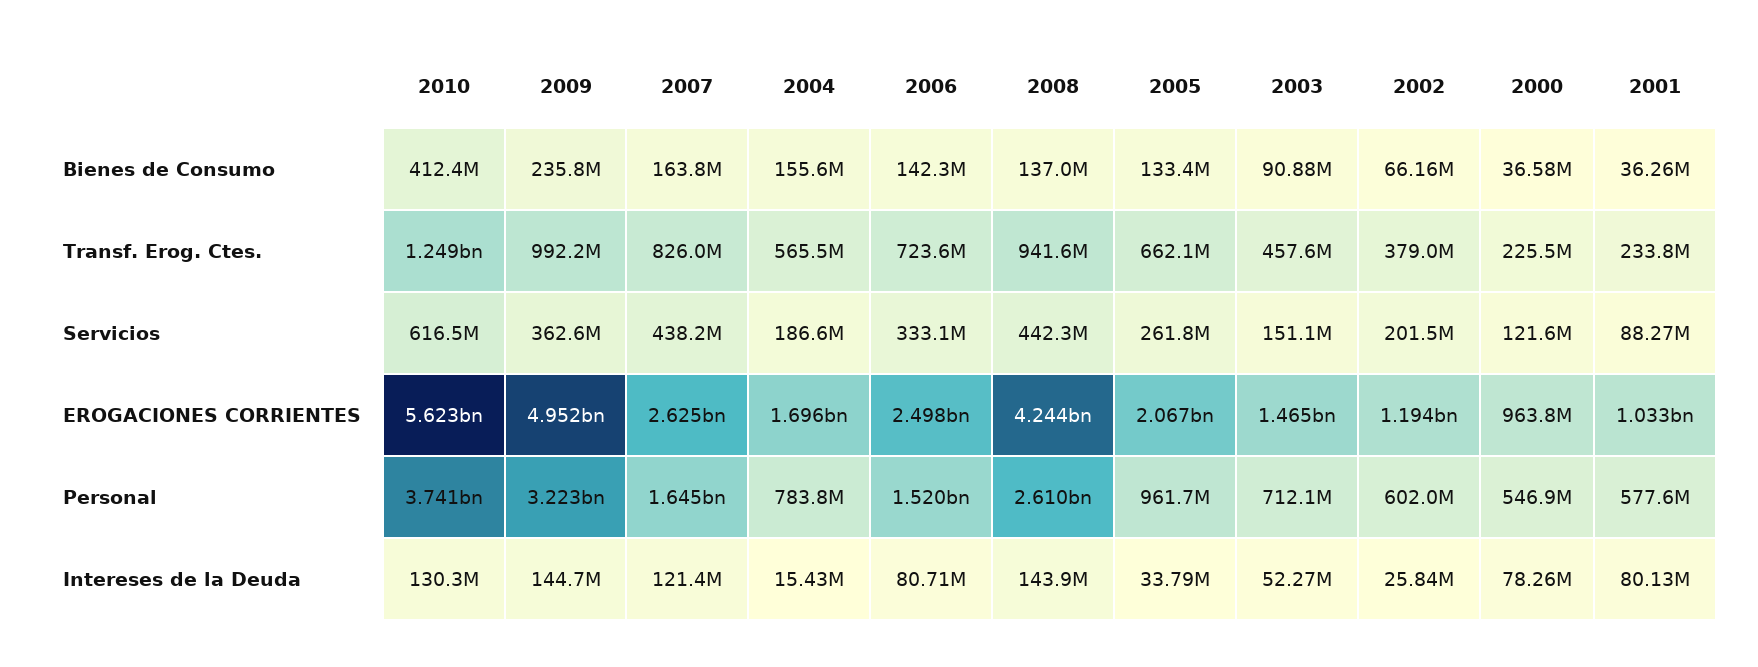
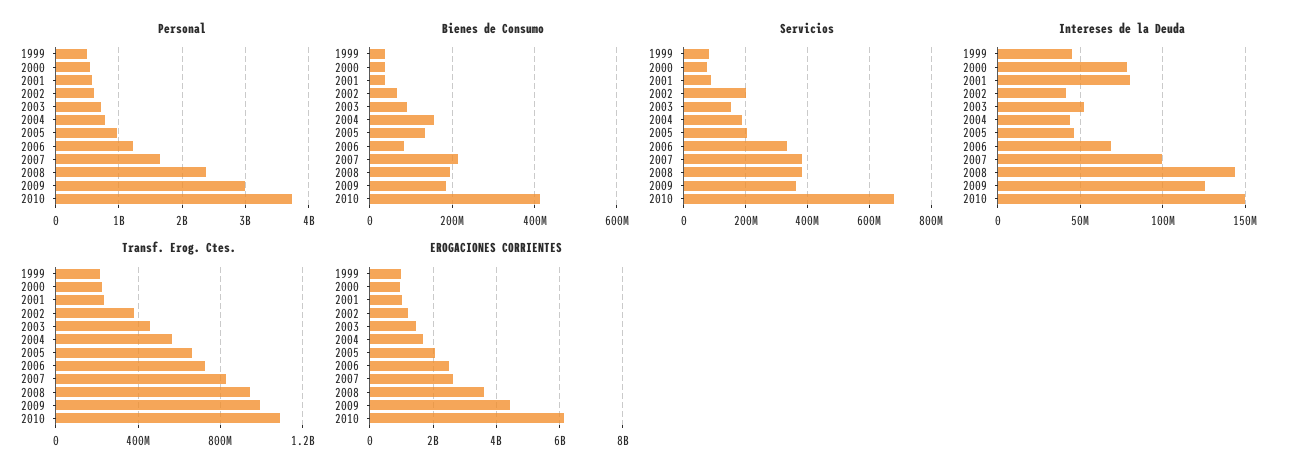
Bienes de Consumo, 2009: 235800000 -> 180000000
Bienes de Consumo, 2007: 163800000 -> 220000000
Bienes de Consumo, 2006: 142300000 -> 80000000
Bienes de Consumo, 2008: 137000000 -> 200000000
Transf. Erog. Ctes., 2010: 1249000000 -> 1100000000
Servicios, 2010: 616500000 -> 680000000
Servicios, 2007: 438200000 -> 380000000
Servicios, 2008: 442300000 -> 380000000
Servicios, 2005: 261800000 -> 200000000
Servicios, 2000: 121600000 -> 80000000
EROGACIONES CORRIENTES, 2010: 5623000000 -> 6200000000
EROGACIONES CORRIENTES, 2009: 4952000000 -> 4400000000
EROGACIONES CORRIENTES, 2008: 4244000000 -> 3600000000
Personal, 2009: 3223000000 -> 3000000000
Personal, 2006: 1520000000 -> 1200000000
Personal, 2008: 2610000000 -> 2400000000
Intereses de la Deuda, 2010: 130300000 -> 150000000
Intereses de la Deuda, 2009: 144700000 -> 125000000
Intereses de la Deuda, 2007: 121400000 -> 100000000
Intereses de la Deuda, 2004: 15430000 -> 45000000
Intereses de la Deuda, 2006: 80710000 -> 70000000
Intereses de la Deuda, 2005: 33790000 -> 45000000
Intereses de la Deuda, 2002: 25840000 -> 40000000
Personal, 1999: none -> 500000000
Bienes de Consumo, 1999: none -> 40000000
Servicios, 1999: none -> 80000000
Intereses de la Deuda, 1999: none -> 45000000
Transf. Erog. Ctes., 1999: none -> 200000000
EROGACIONES CORRIENTES, 1999: none -> 1000000000

